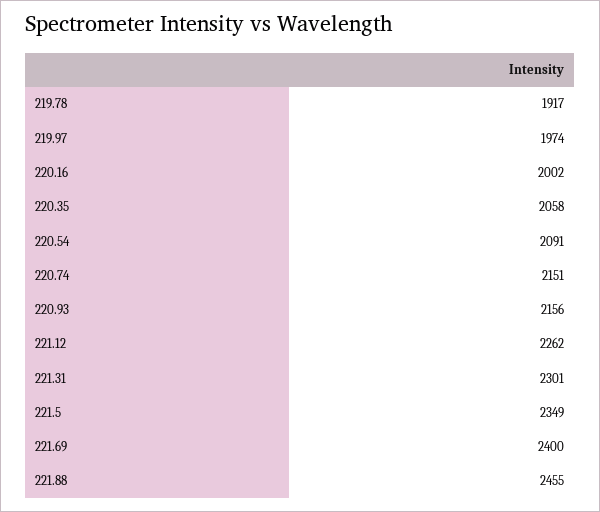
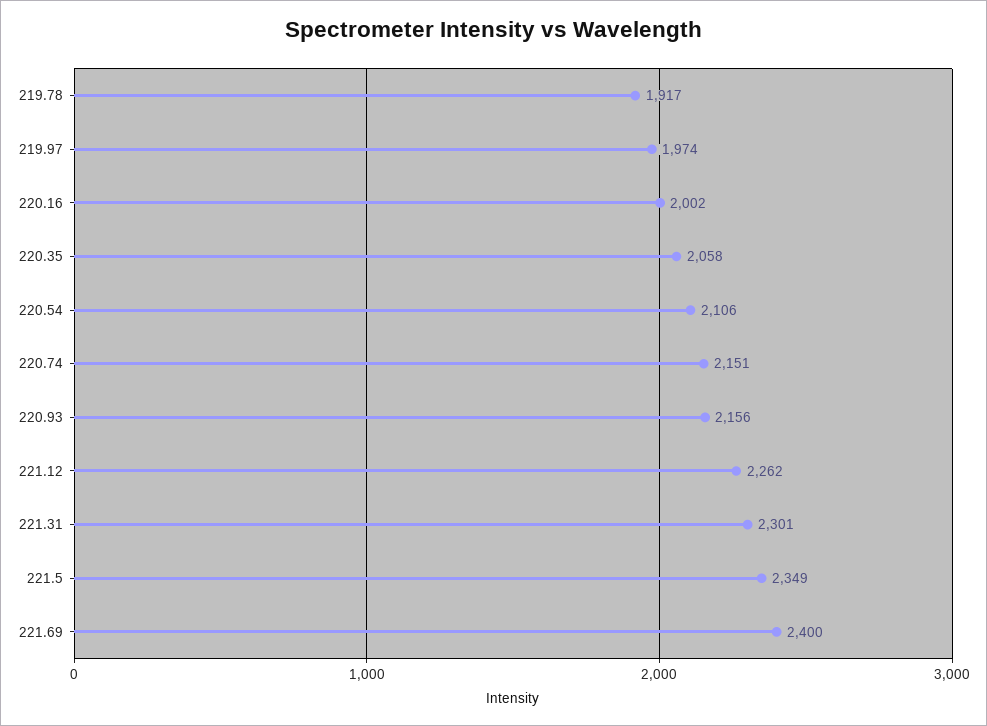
220.54: 2091 -> 2106
221.88: 2455 -> none

